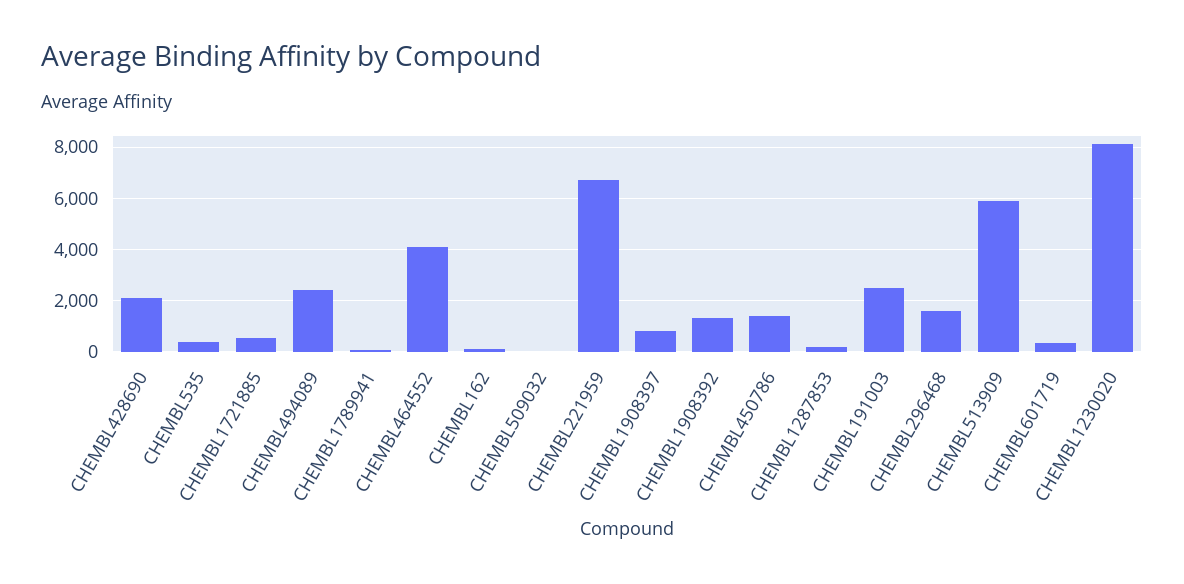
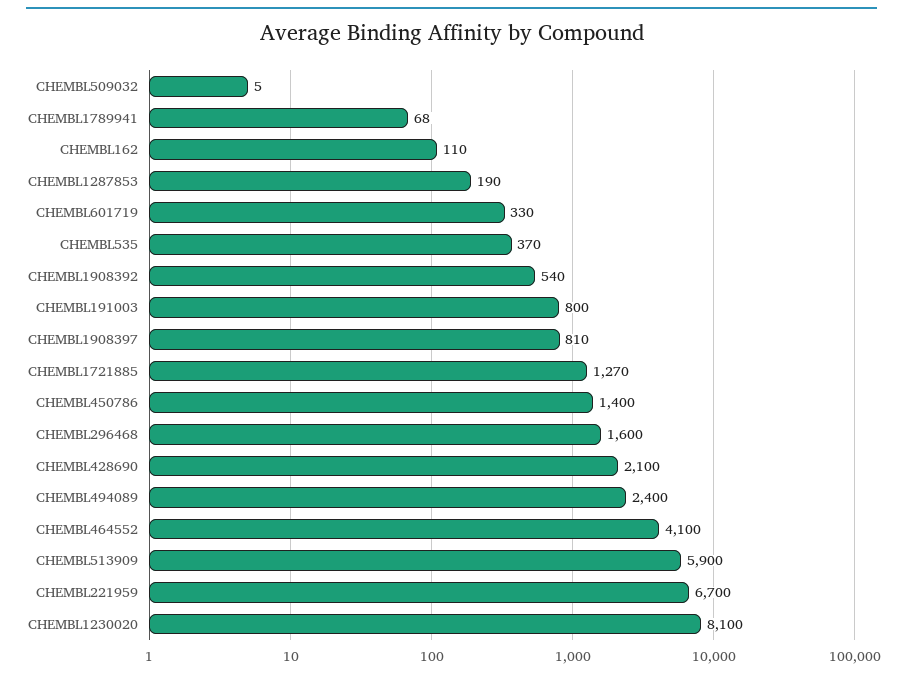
CHEMBL1721885: 500 -> 1270
CHEMBL1908392: 1250 -> 540
CHEMBL191003: 2500 -> 800

